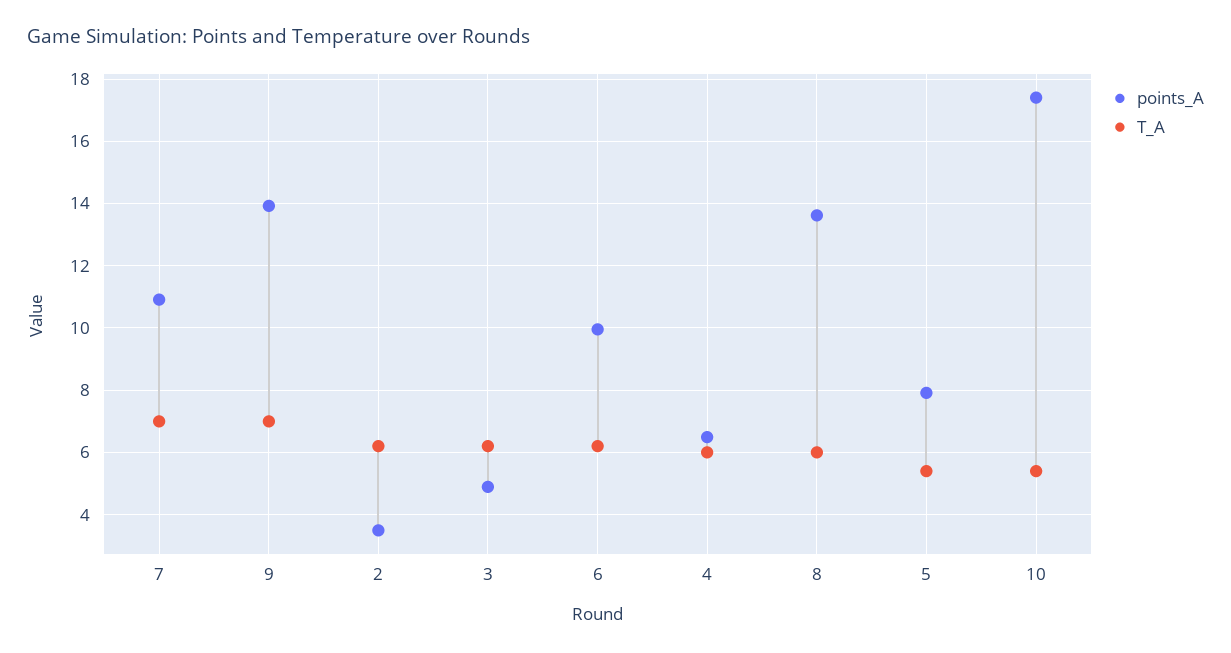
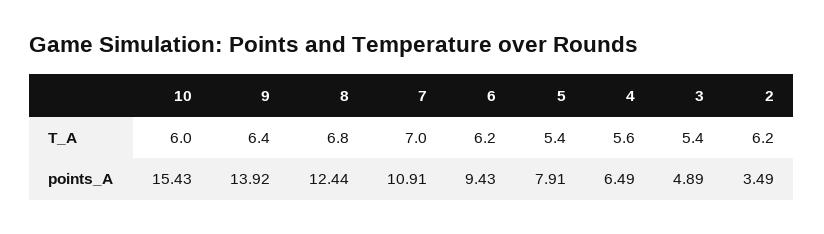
T_A, 9: 7 -> 6.4
T_A, 3: 6.2 -> 5.4
points_A, 6: 10 -> 9.43
T_A, 4: 6 -> 5.6
points_A, 8: 13.6 -> 12.44
T_A, 8: 6 -> 6.8
points_A, 10: 17.4 -> 15.43
T_A, 10: 5.4 -> 6

